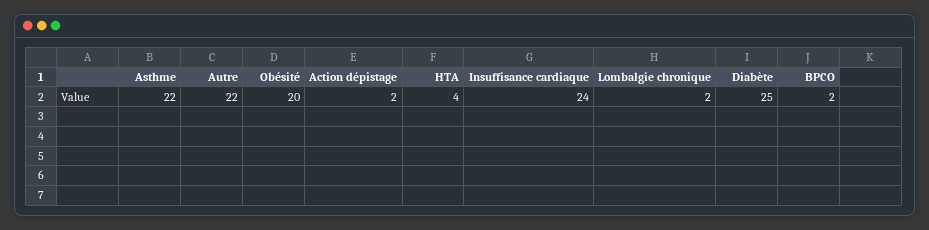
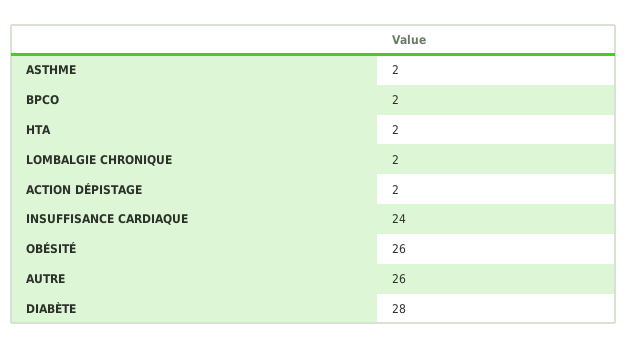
Asthme: 22 -> 2
Autre: 22 -> 26
Obésité: 20 -> 26
HTA: 4 -> 2
Diabète: 25 -> 28

